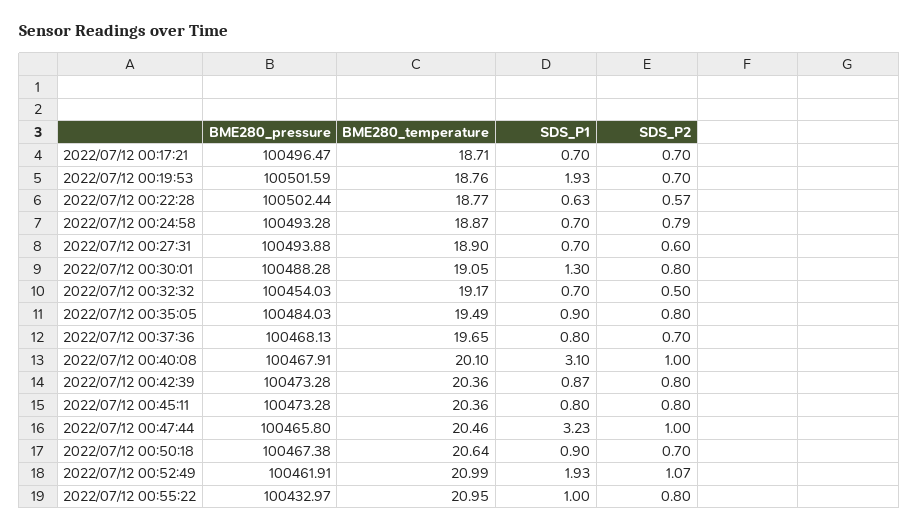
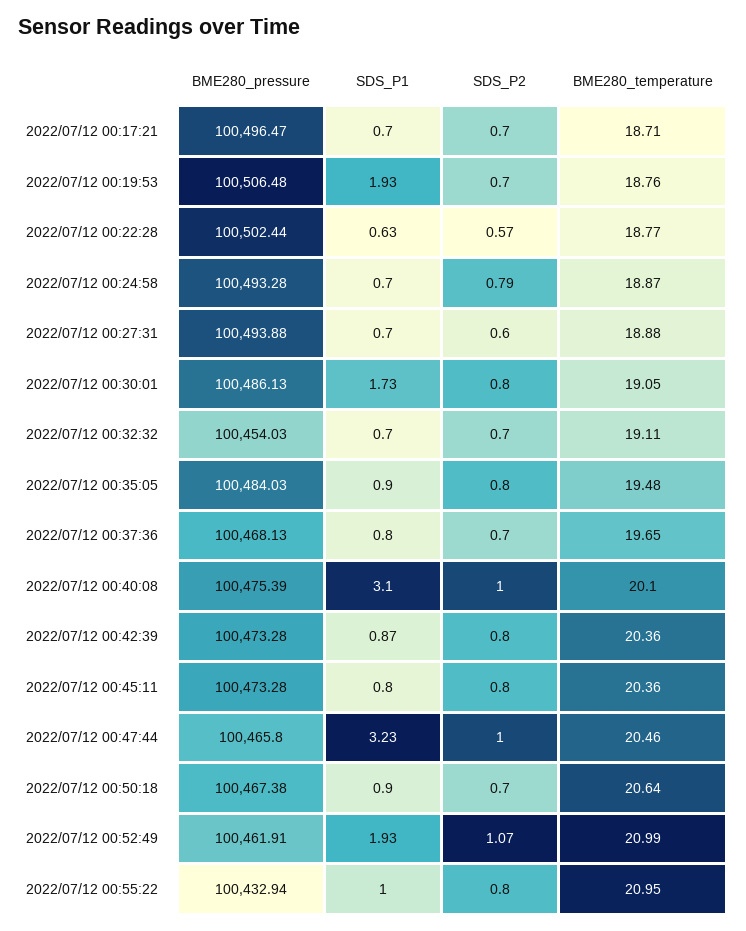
BME280_pressure, 2022/07/12 00:19:53: 100501.59 -> 100506.48
BME280_temperature, 2022/07/12 00:27:31: 18.9 -> 18.88
BME280_pressure, 2022/07/12 00:30:01: 100488.28 -> 100486.13
SDS_P1, 2022/07/12 00:30:01: 1.3 -> 1.73
BME280_temperature, 2022/07/12 00:32:32: 19.17 -> 19.11
SDS_P2, 2022/07/12 00:32:32: 0.5 -> 0.7
BME280_temperature, 2022/07/12 00:35:05: 19.49 -> 19.48
BME280_pressure, 2022/07/12 00:40:08: 100467.91 -> 100475.39
BME280_pressure, 2022/07/12 00:55:22: 100432.97 -> 100432.94

